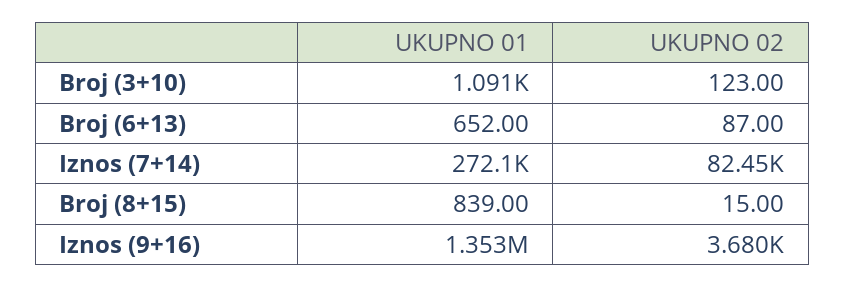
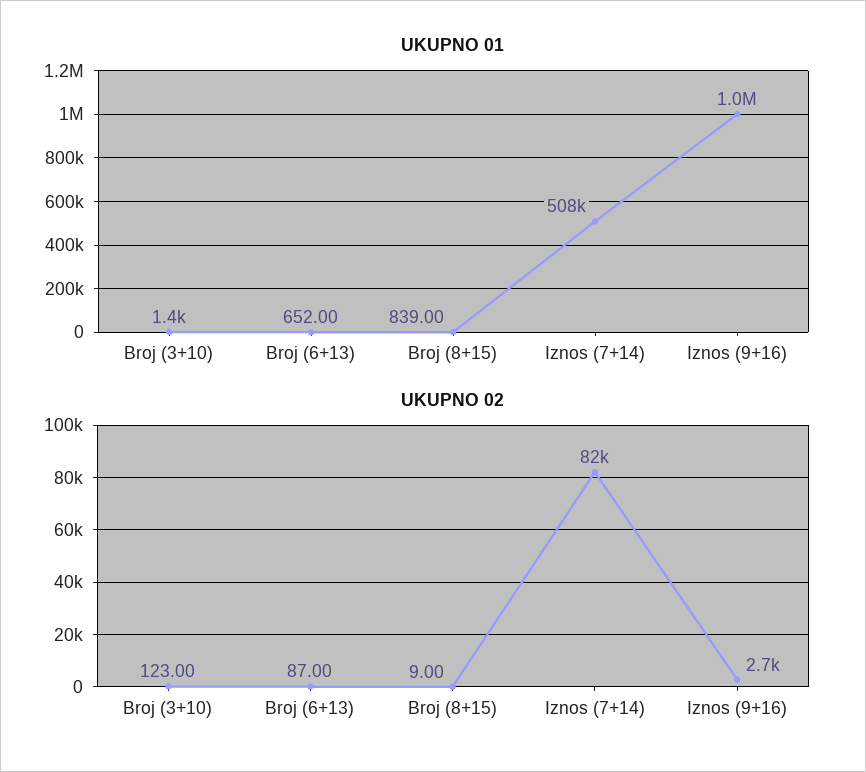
UKUPNO 01, Broj (3+10): 1091 -> 1400
UKUPNO 01, Iznos (7+14): 272100 -> 508000
UKUPNO 02, Broj (8+15): 15 -> 9
UKUPNO 01, Iznos (9+16): 1353000 -> 1000000
UKUPNO 02, Iznos (9+16): 3680 -> 2700

